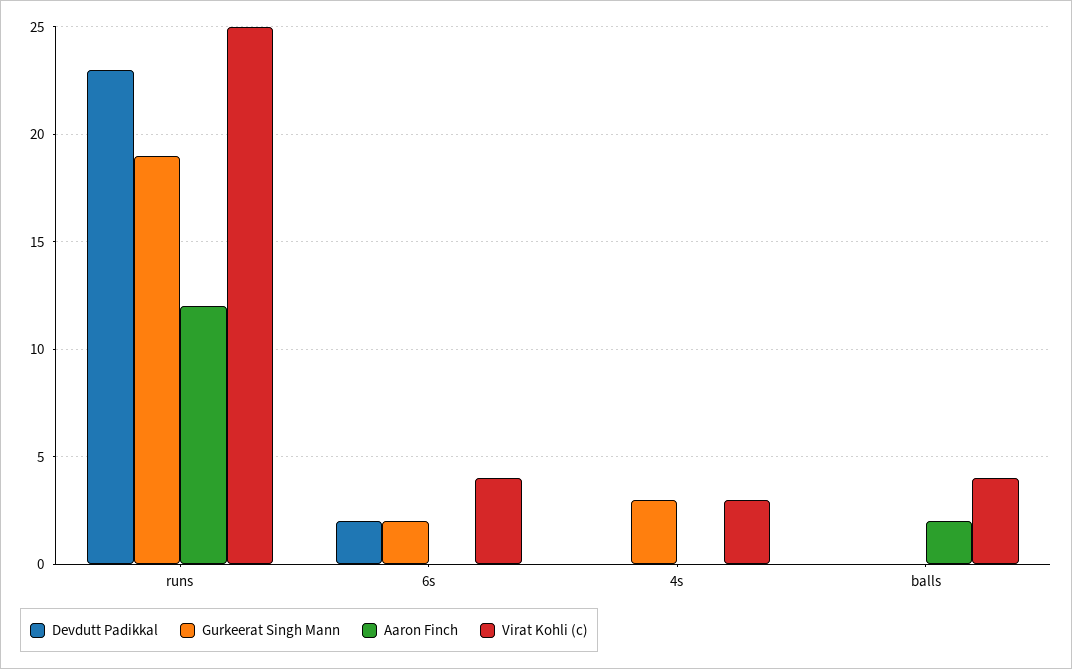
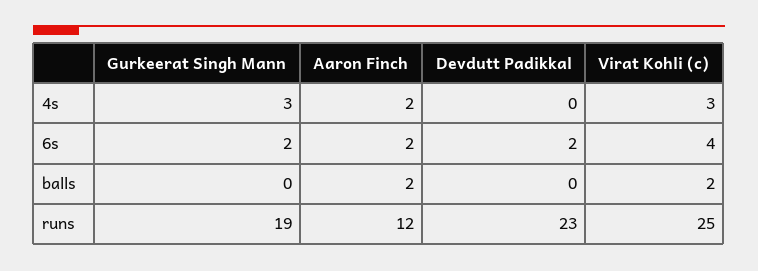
Aaron Finch, 6s: 0 -> 2
Aaron Finch, 4s: 0 -> 2
Virat Kohli (c), balls: 4 -> 2

